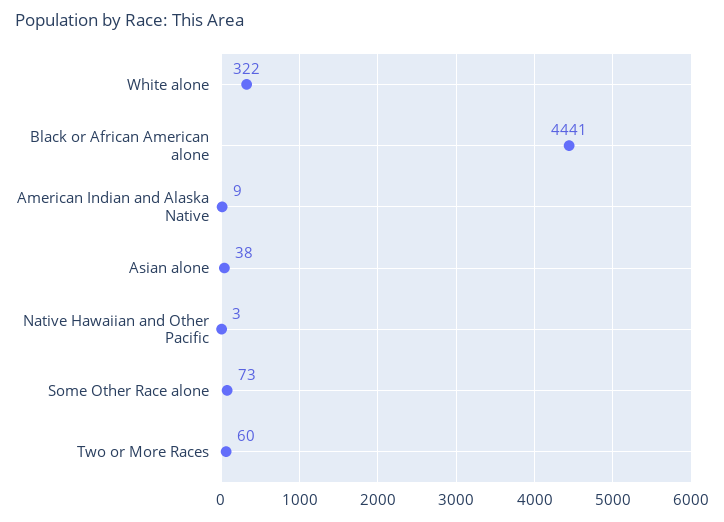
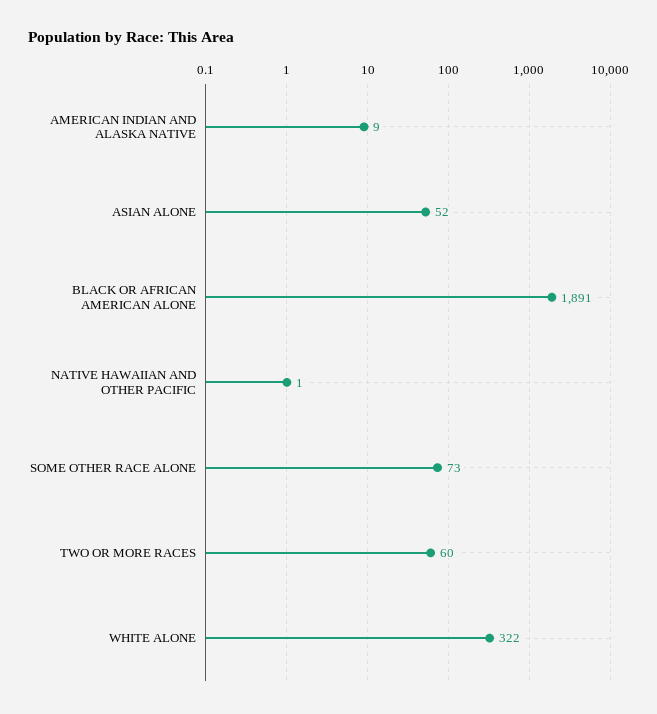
Black or African American alone: 4441 -> 1891
Asian alone: 38 -> 52
Native Hawaiian and Other Pacific: 3 -> 1

